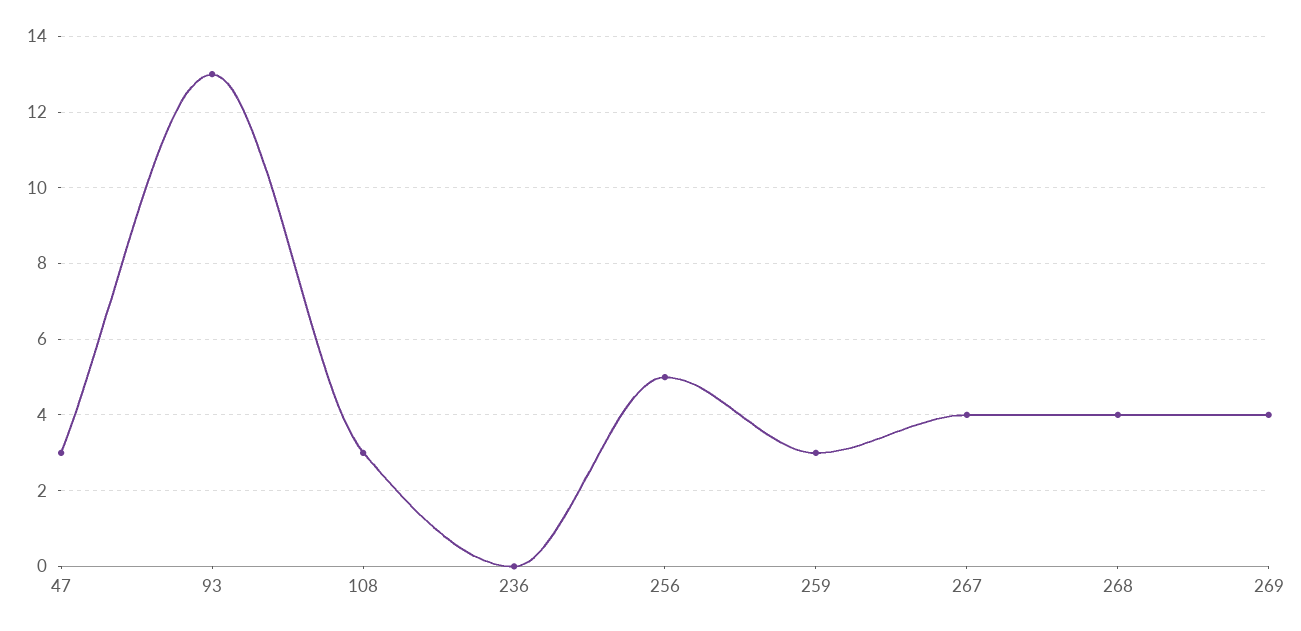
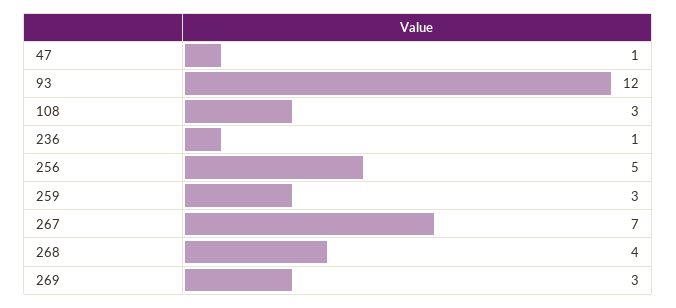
47: 3 -> 1
93: 13 -> 12
236: 0 -> 1
267: 4 -> 7
269: 4 -> 3

